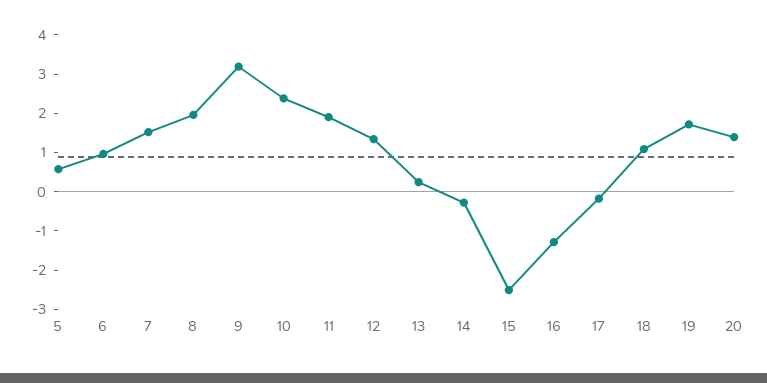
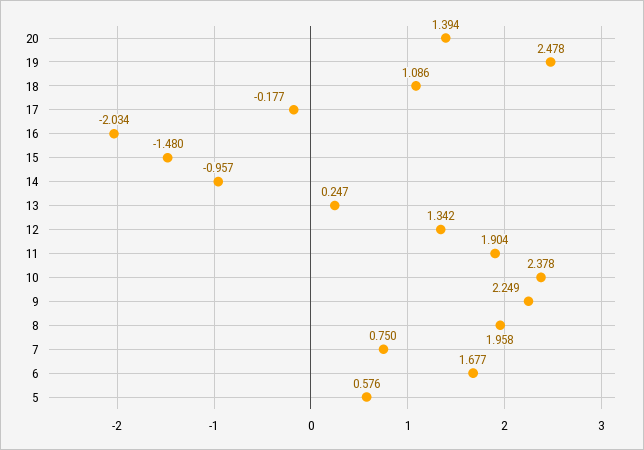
6: 1 -> 1.677
7: 1.5 -> 0.75
9: 3.25 -> 2.249
14: -0.25 -> -0.957
15: -2.5 -> -1.48
16: -1.25 -> -2.034
19: 1.75 -> 2.478

